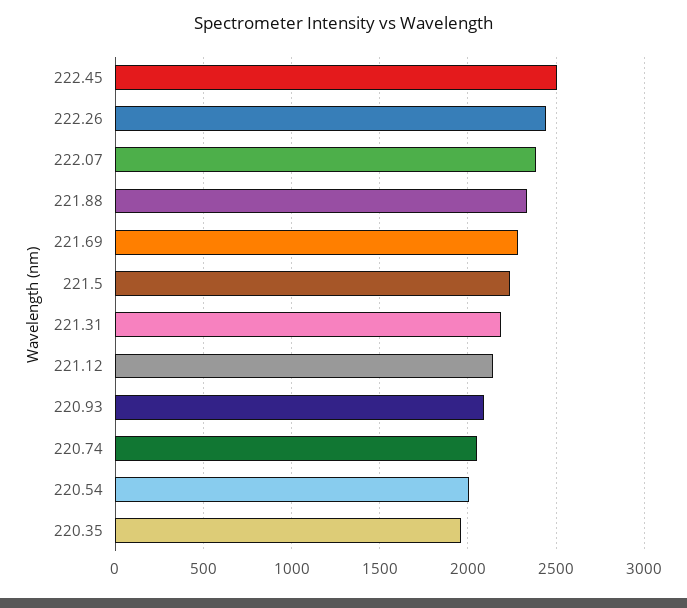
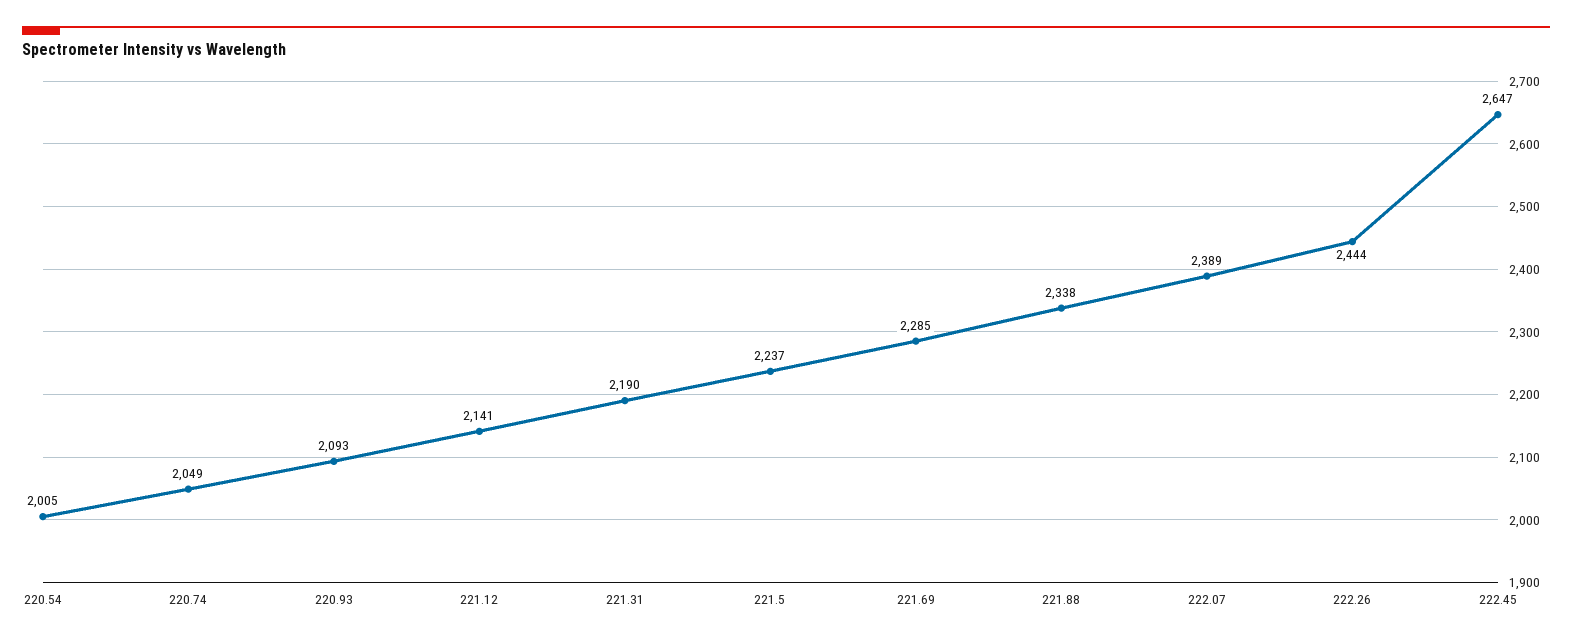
222.45: 2500 -> 2647
220.35: 1950 -> none

